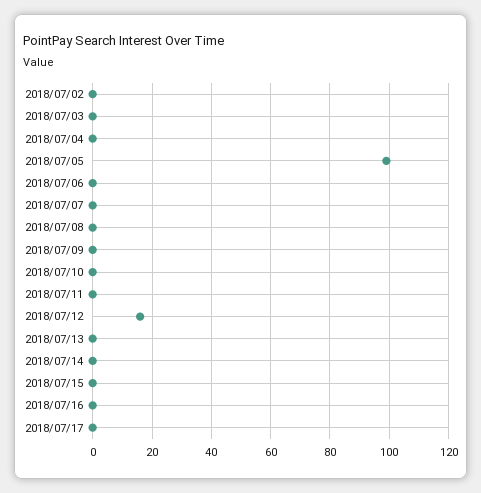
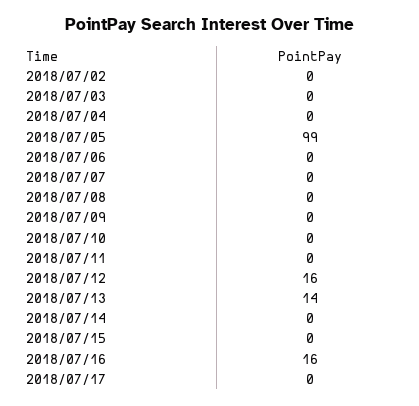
2018/07/13: 0 -> 14
2018/07/16: 0 -> 16

